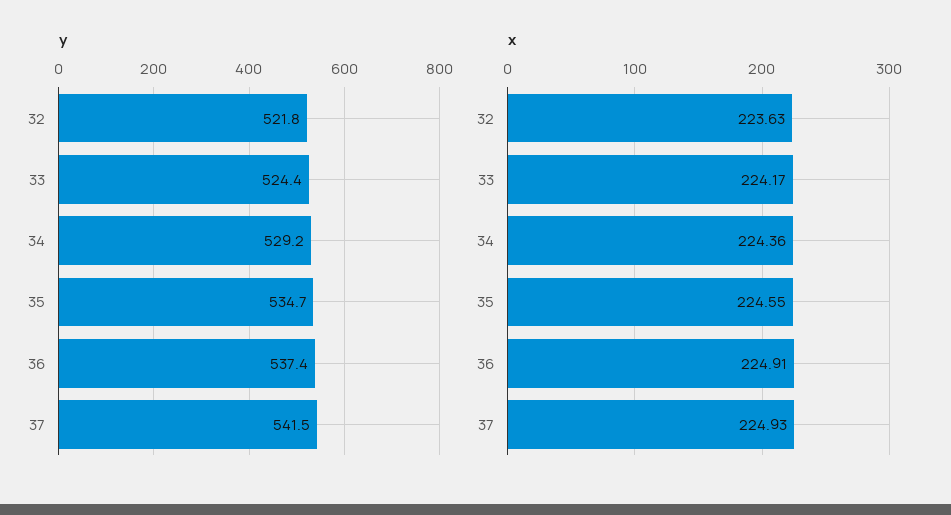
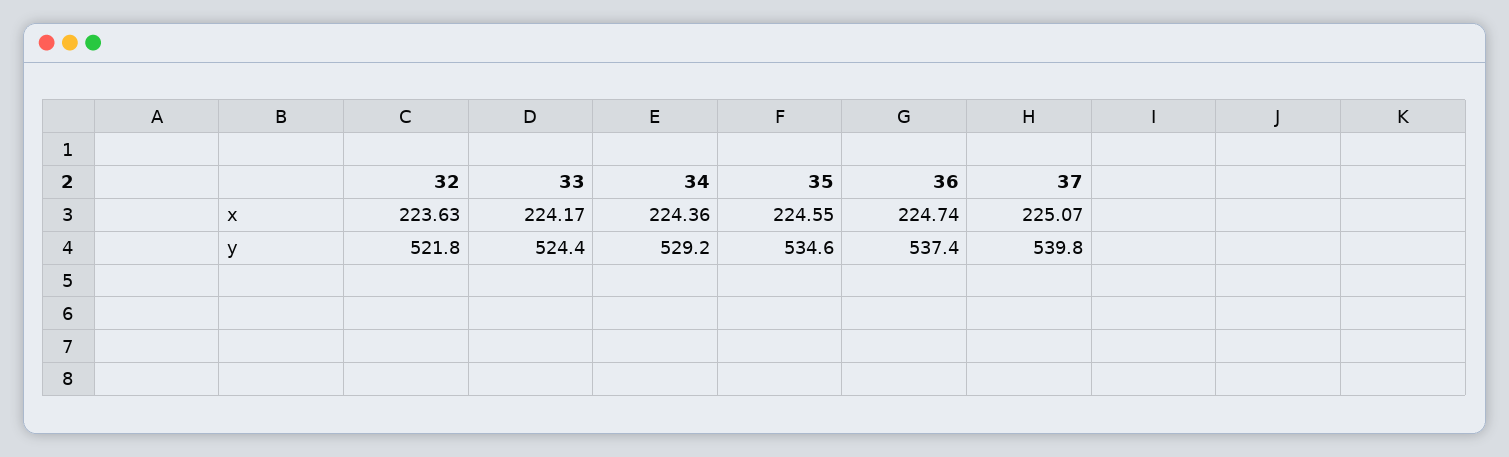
y, 35: 534.7 -> 534.6
y, 37: 541.5 -> 539.8
x, 36: 224.91 -> 224.74
x, 37: 224.93 -> 225.07

